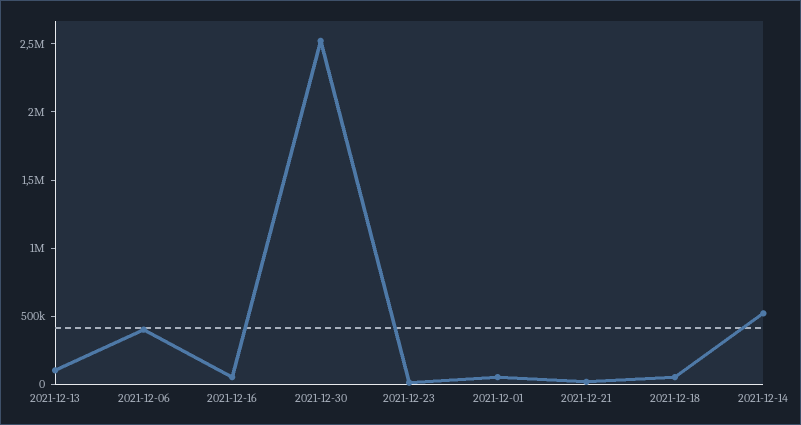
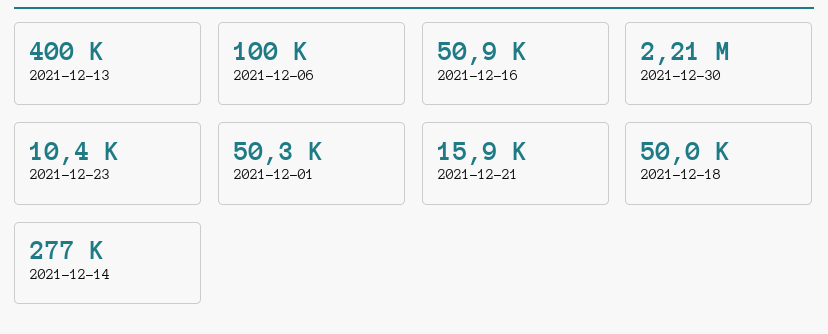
2021-12-13: 100000 -> 400000
2021-12-06: 400000 -> 100000
2021-12-30: 2500000 -> 2210000
2021-12-14: 500000 -> 277000

